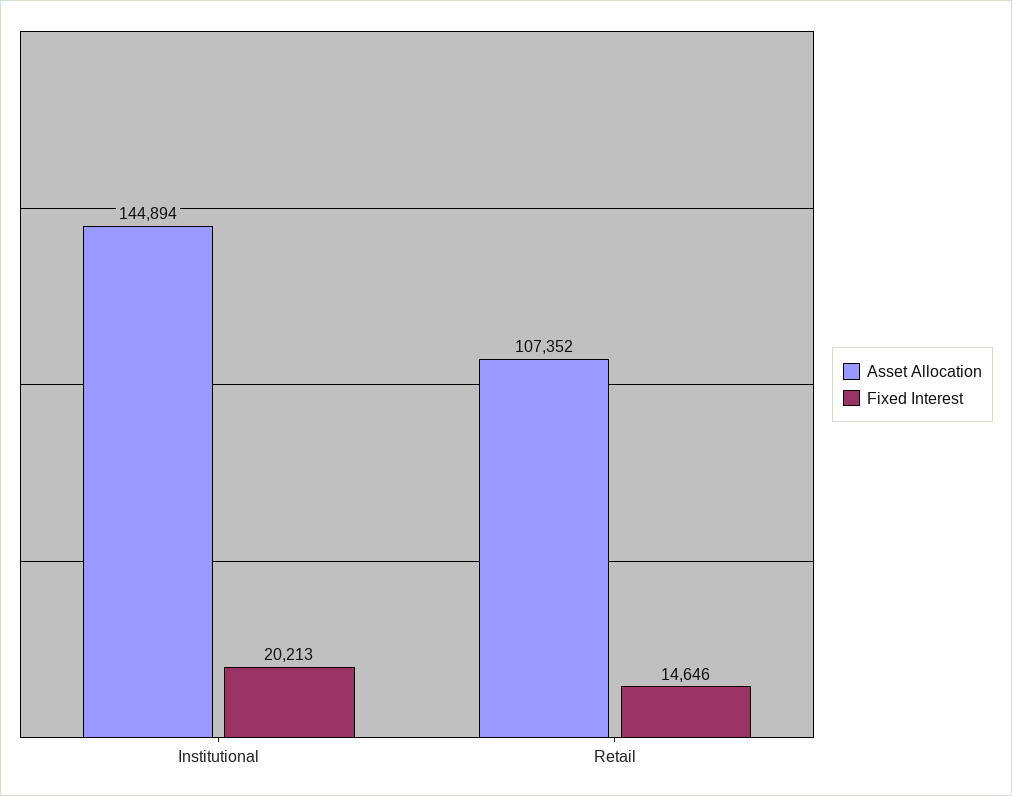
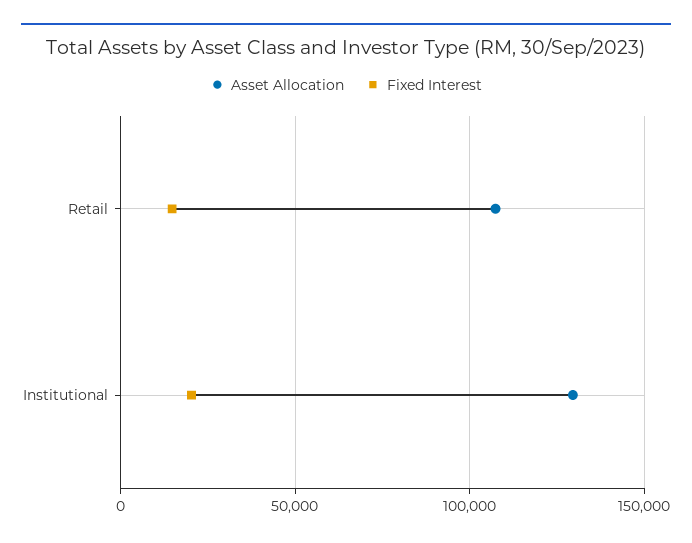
Asset Allocation, Institutional: 144894 -> 130000

